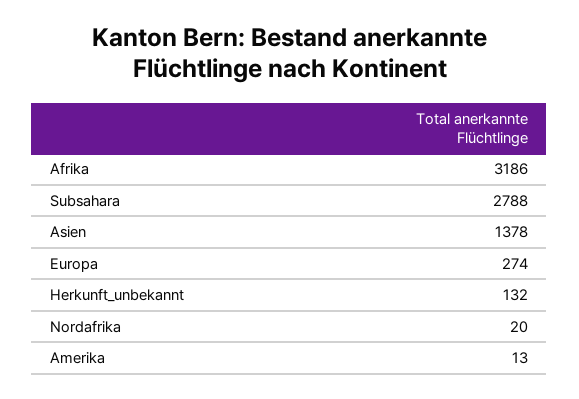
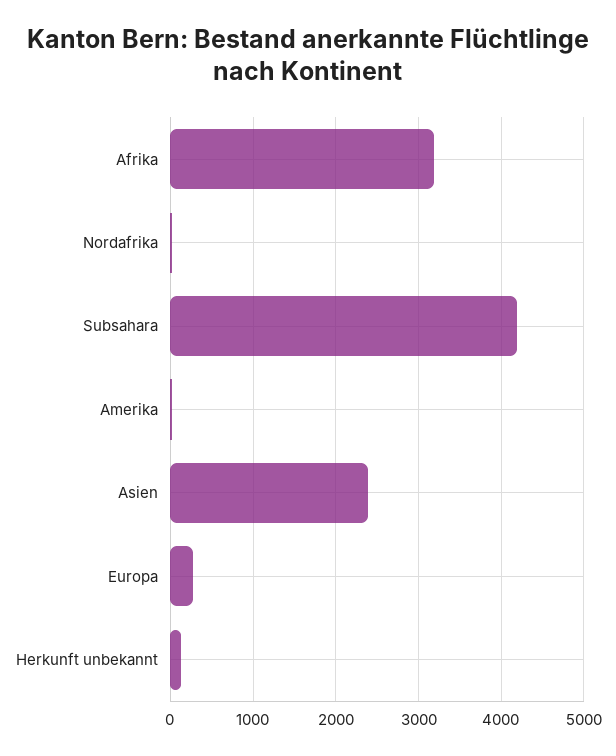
Subsahara: 2788 -> 4200
Asien: 1378 -> 2400

